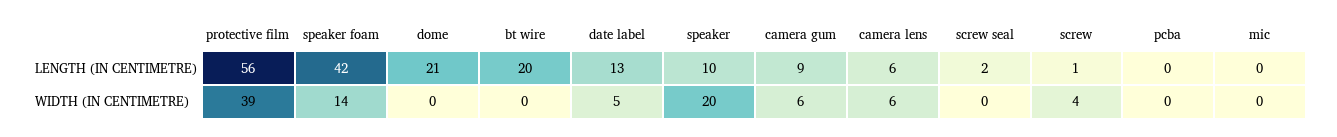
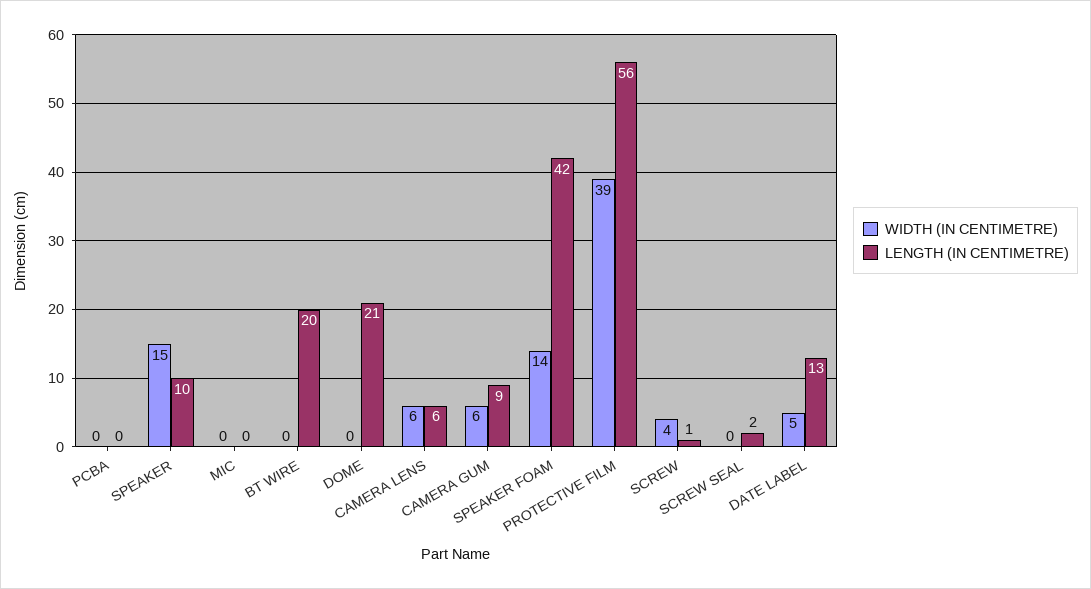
WIDTH (IN CENTIMETRE), speaker: 20 -> 15

